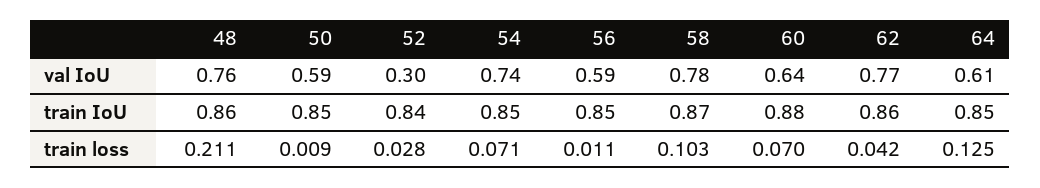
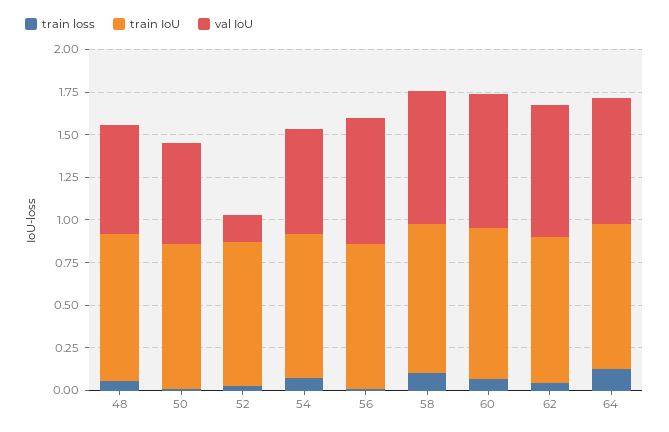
val IoU, 48: 0.76 -> 0.65
val IoU, 52: 0.3 -> 0.15
val IoU, 54: 0.74 -> 0.6
val IoU, 56: 0.59 -> 0.75
val IoU, 60: 0.64 -> 0.8
val IoU, 64: 0.61 -> 0.75
train loss, 48: 0.211 -> 0.05

